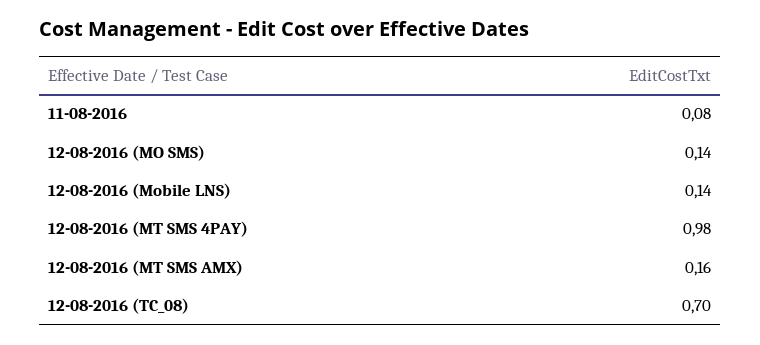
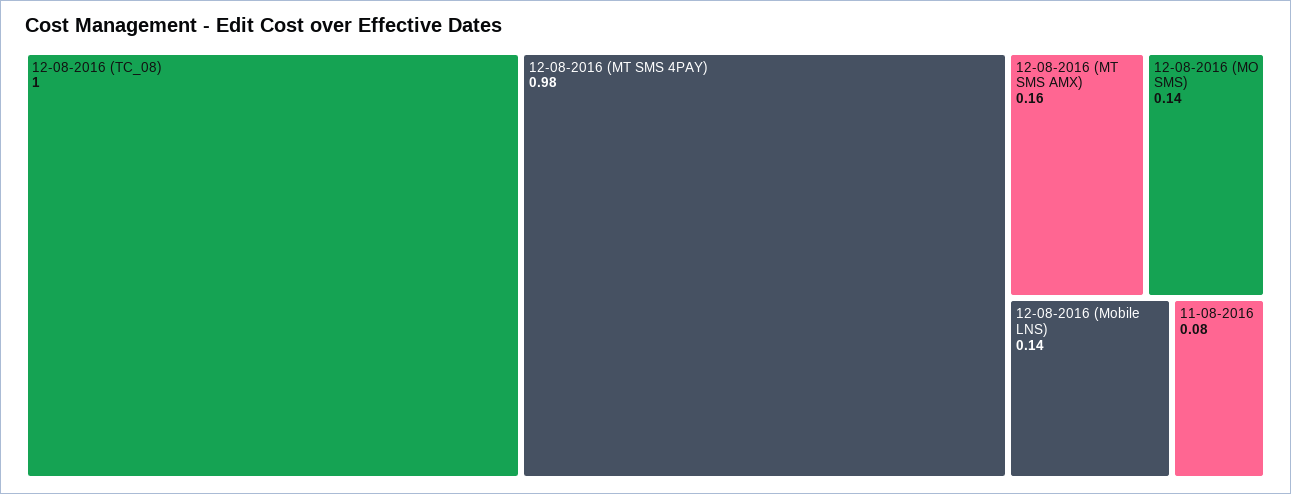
12-08-2016 (TC_08): 0.7 -> 1

